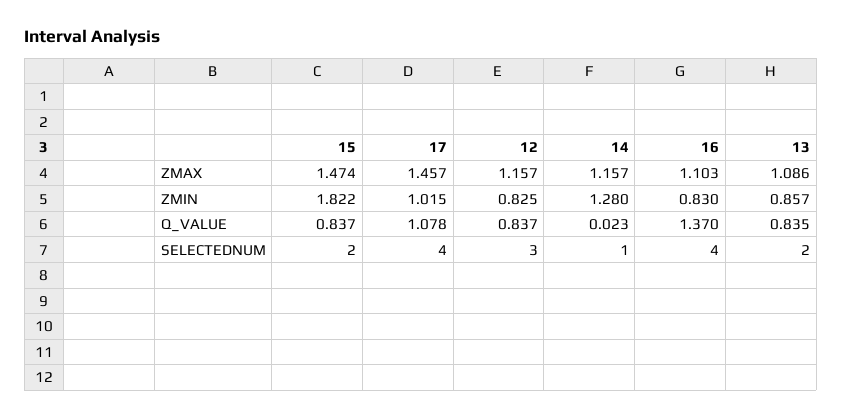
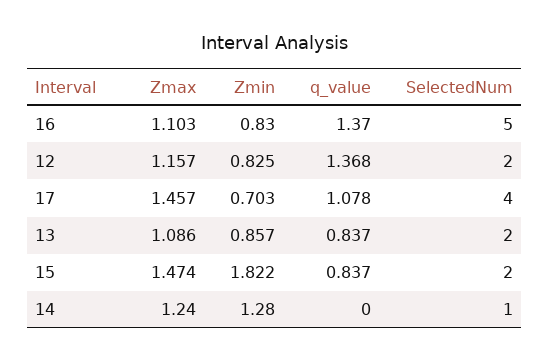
14, ZMAX: 1.157 -> 1.24
17, ZMIN: 1.015 -> 0.703
12, Q_VALUE: 0.837 -> 1.368
14, Q_VALUE: 0.023 -> 0
13, Q_VALUE: 0.835 -> 0.837
12, SELECTEDNUM: 3 -> 2
16, SELECTEDNUM: 4 -> 5

